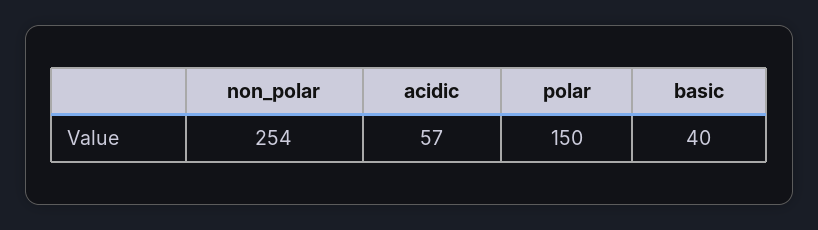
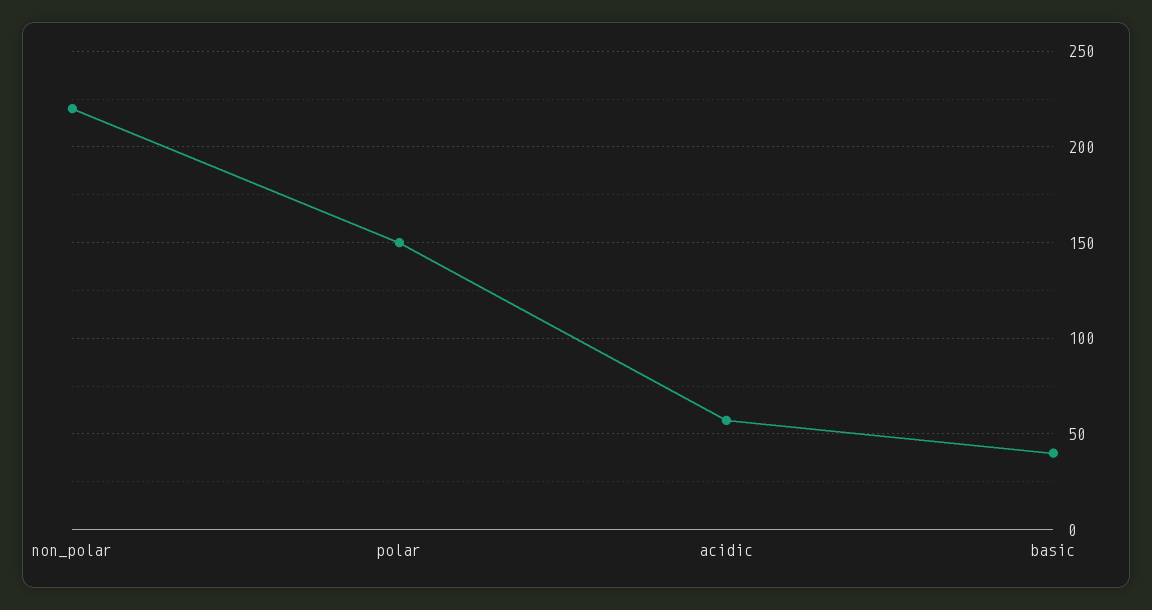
non_polar: 254 -> 220

